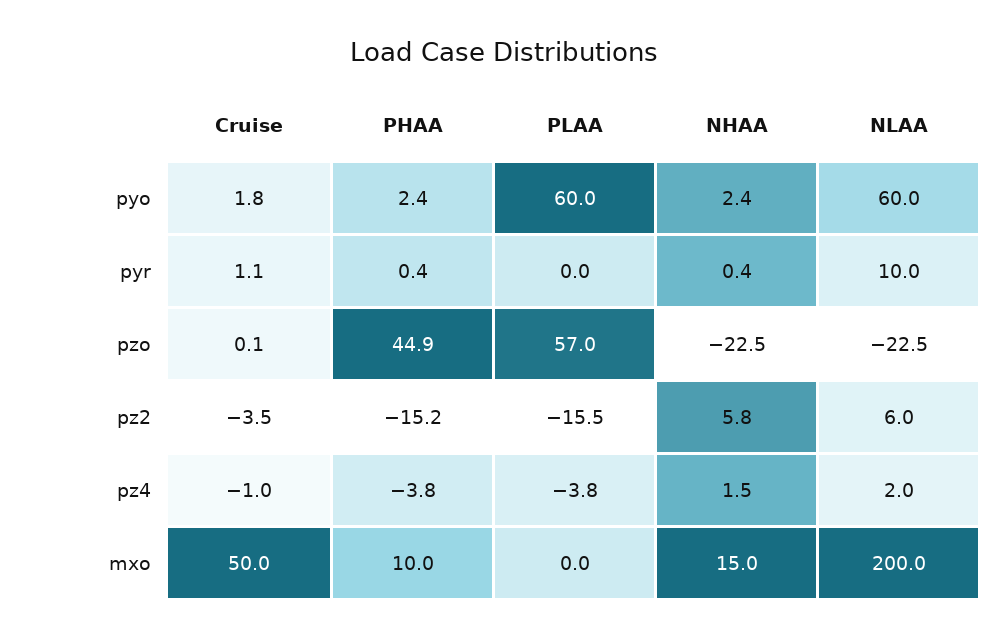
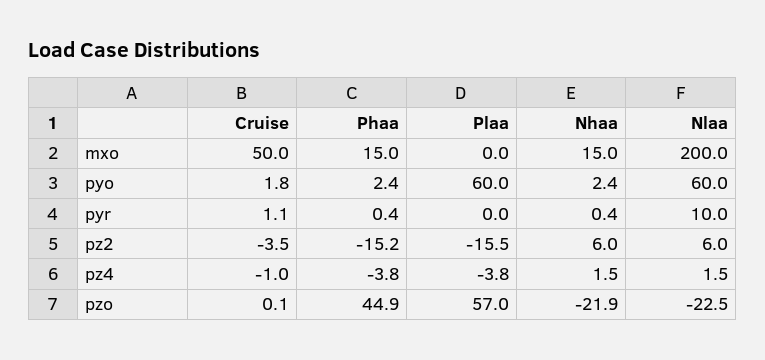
NHAA, pzo: -22.5 -> -21.9
NHAA, pz2: 5.8 -> 6
NLAA, pz4: 2 -> 1.5
PHAA, mxo: 10 -> 15

